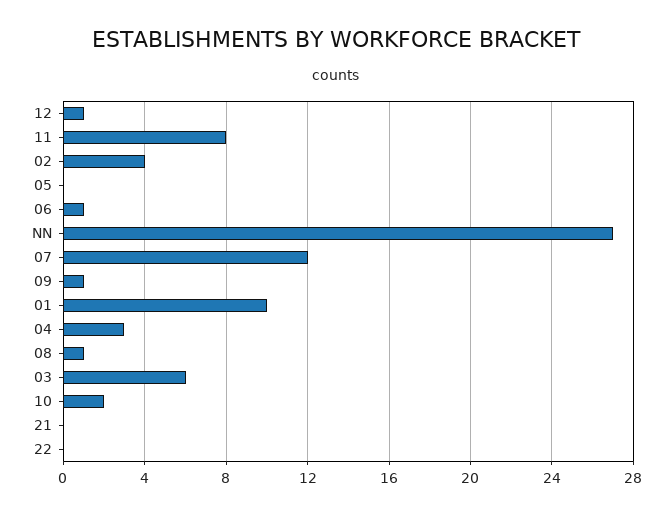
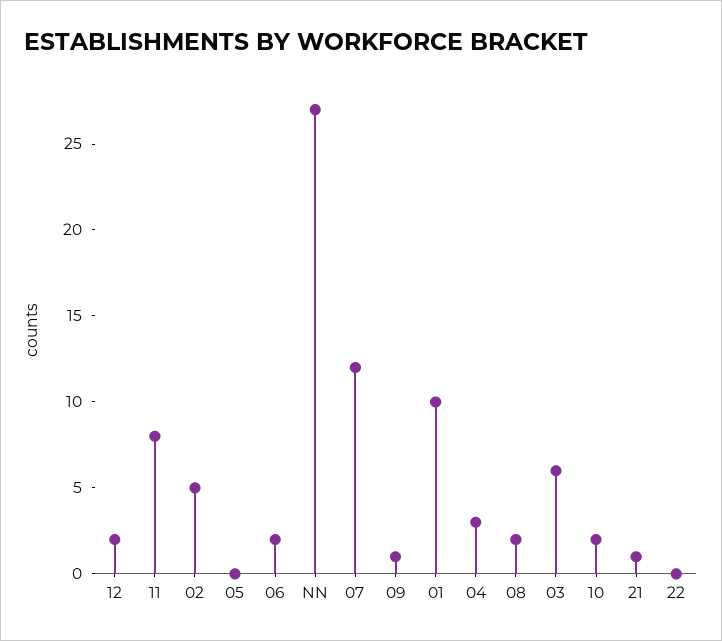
12: 1 -> 2
02: 4 -> 5
06: 1 -> 2
08: 1 -> 2
21: 0 -> 1

